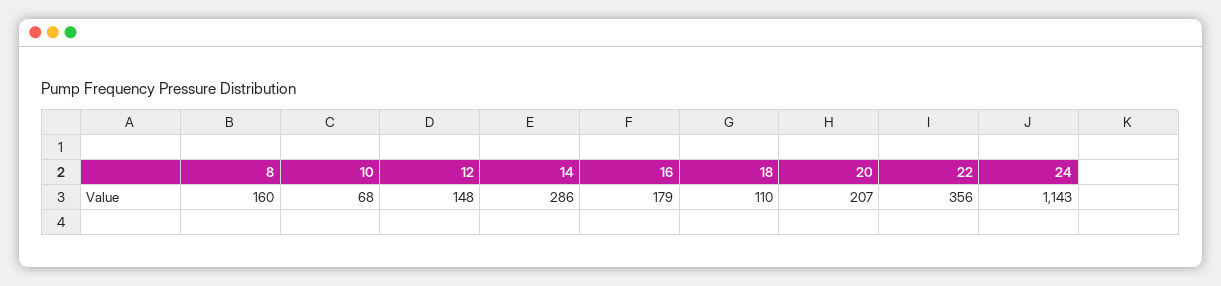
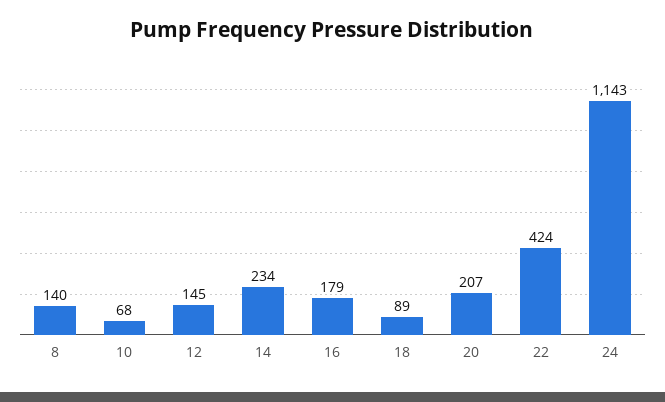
8: 160 -> 140
12: 148 -> 145
14: 286 -> 234
18: 110 -> 89
22: 356 -> 424

